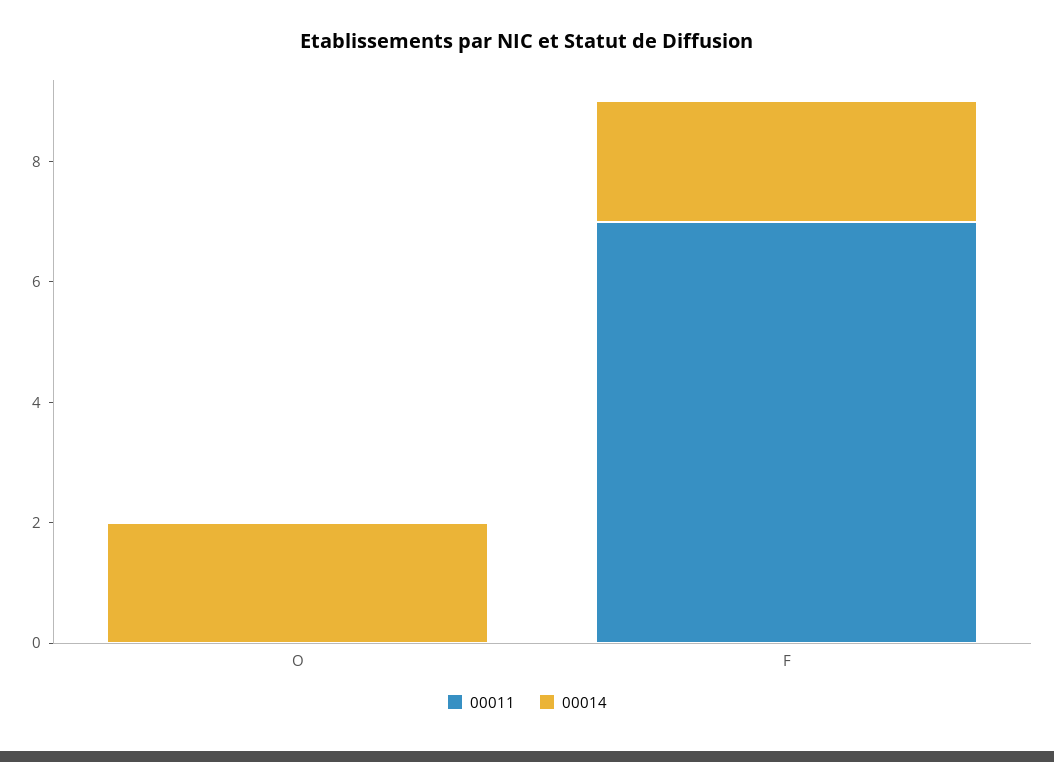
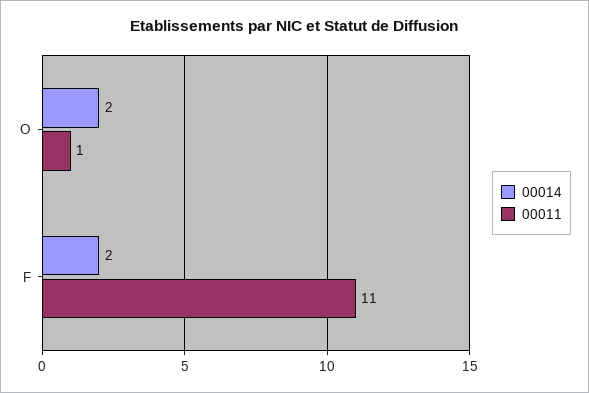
00011, O: 0 -> 1
00011, F: 7 -> 11

